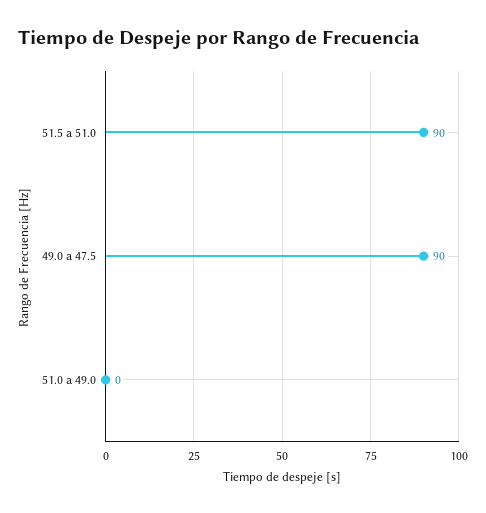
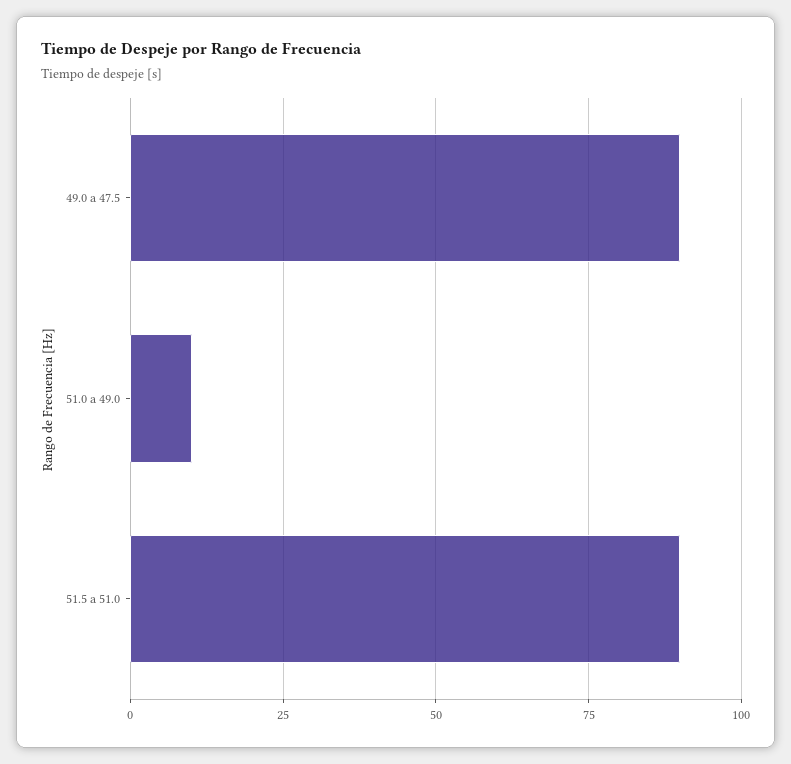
51.0 a 49.0: 0 -> 10

